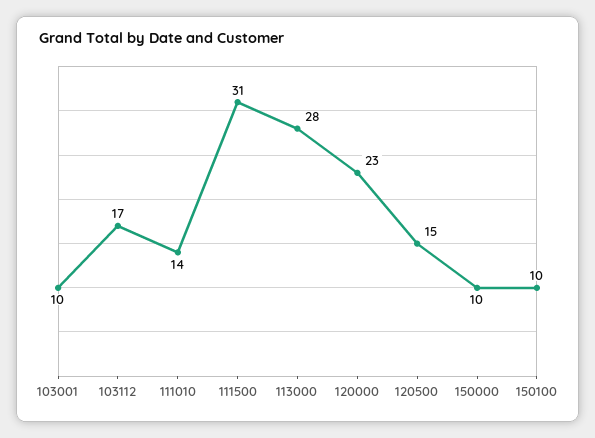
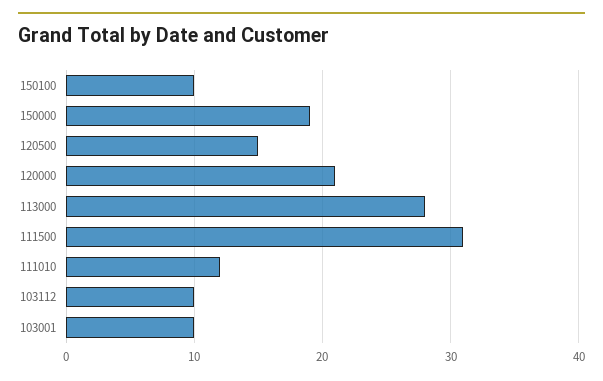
103112: 17 -> 10
111010: 14 -> 12
120000: 23 -> 21
150000: 10 -> 19

